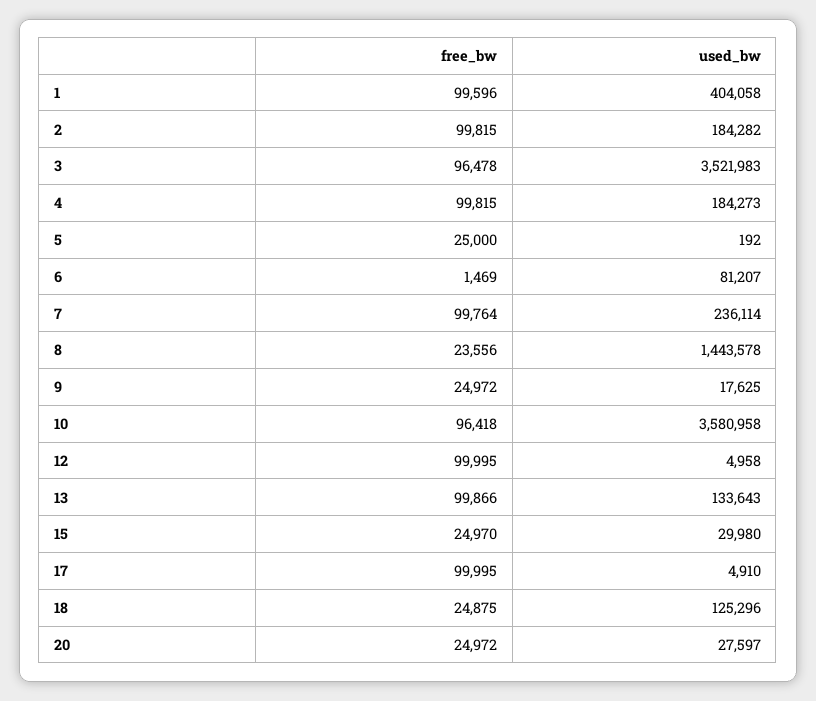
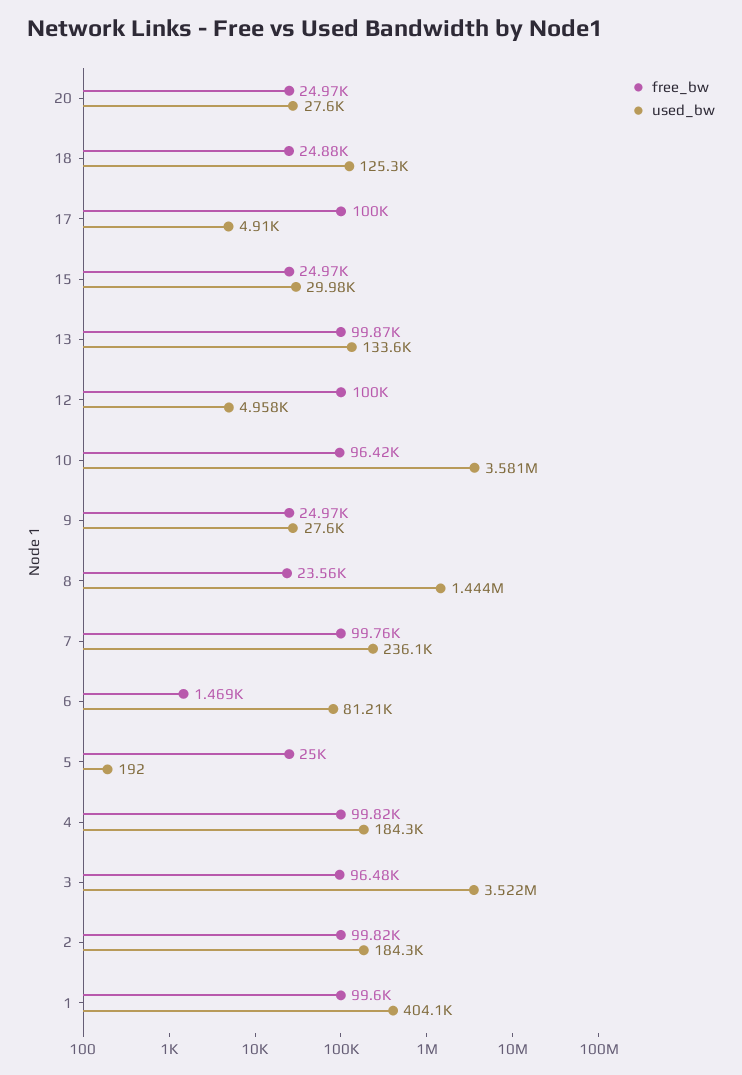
used_bw, 9: 17625 -> 27600

